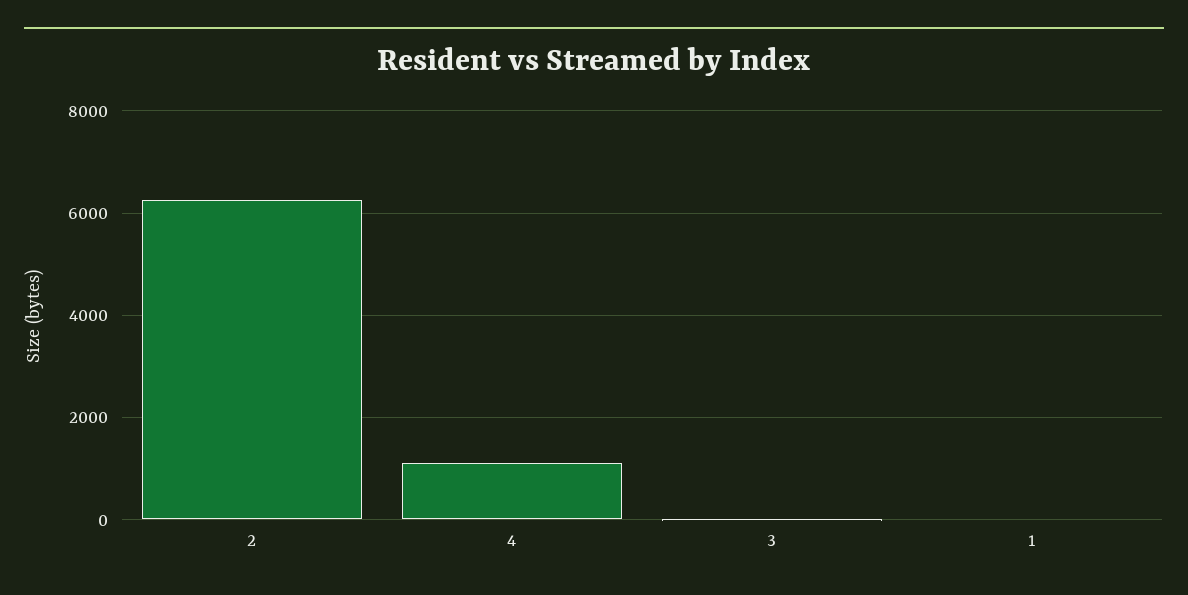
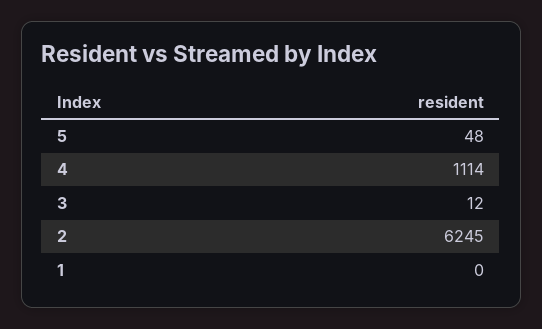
5: none -> 48

